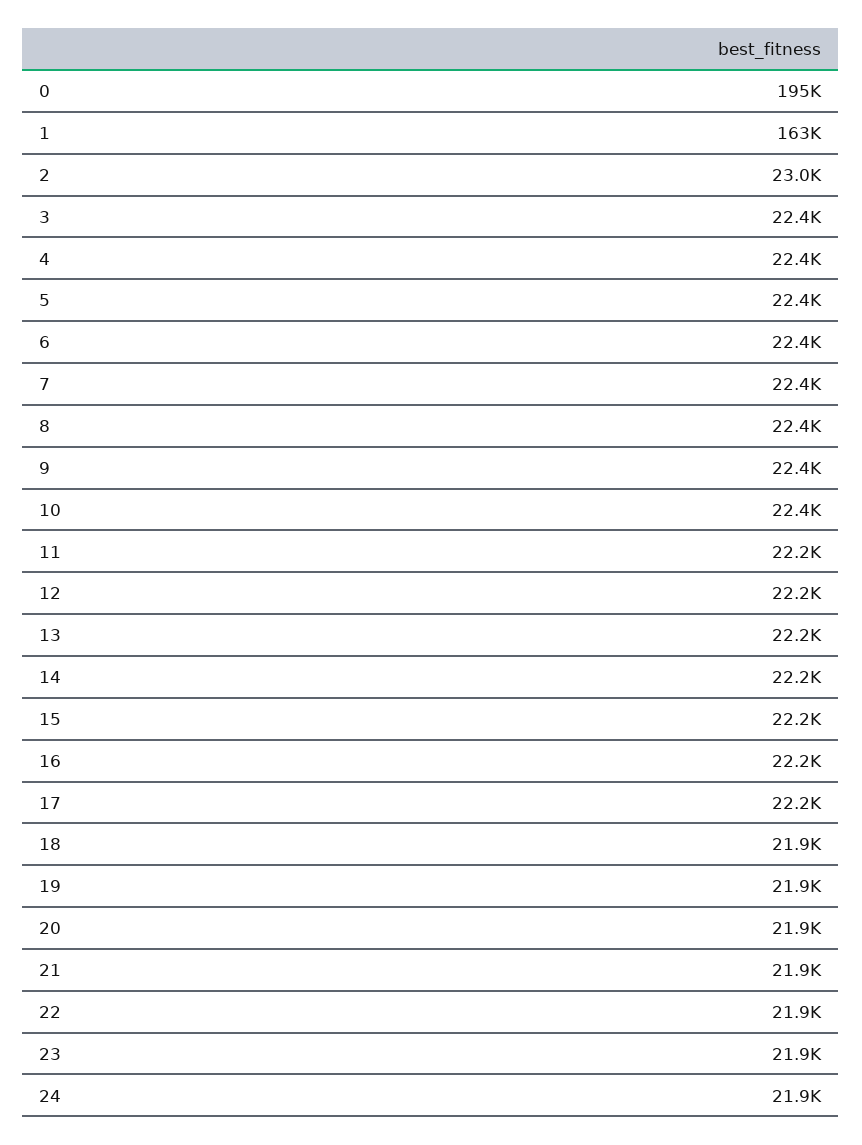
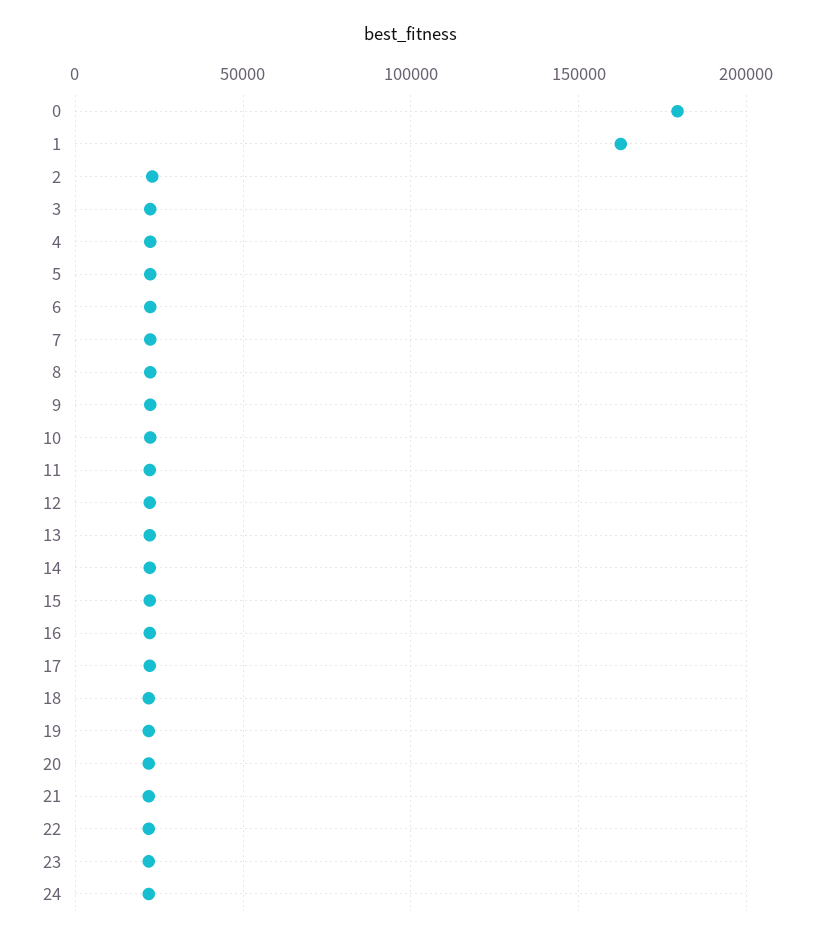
0: 195000 -> 180000

